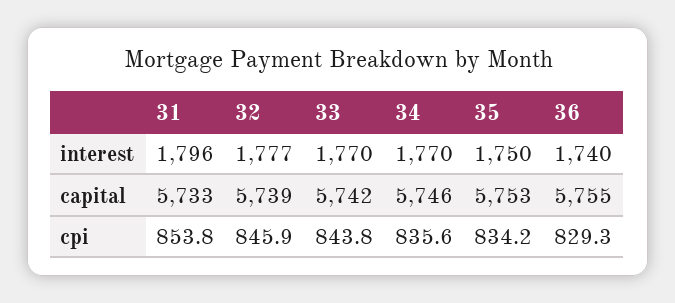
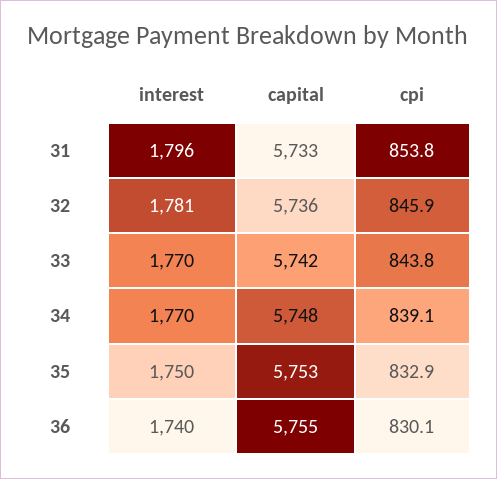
32, interest: 1777 -> 1781
32, capital: 5739 -> 5736
34, capital: 5746 -> 5748
34, cpi: 835.6 -> 839.1
35, cpi: 834.2 -> 832.9
36, cpi: 829.3 -> 830.1

